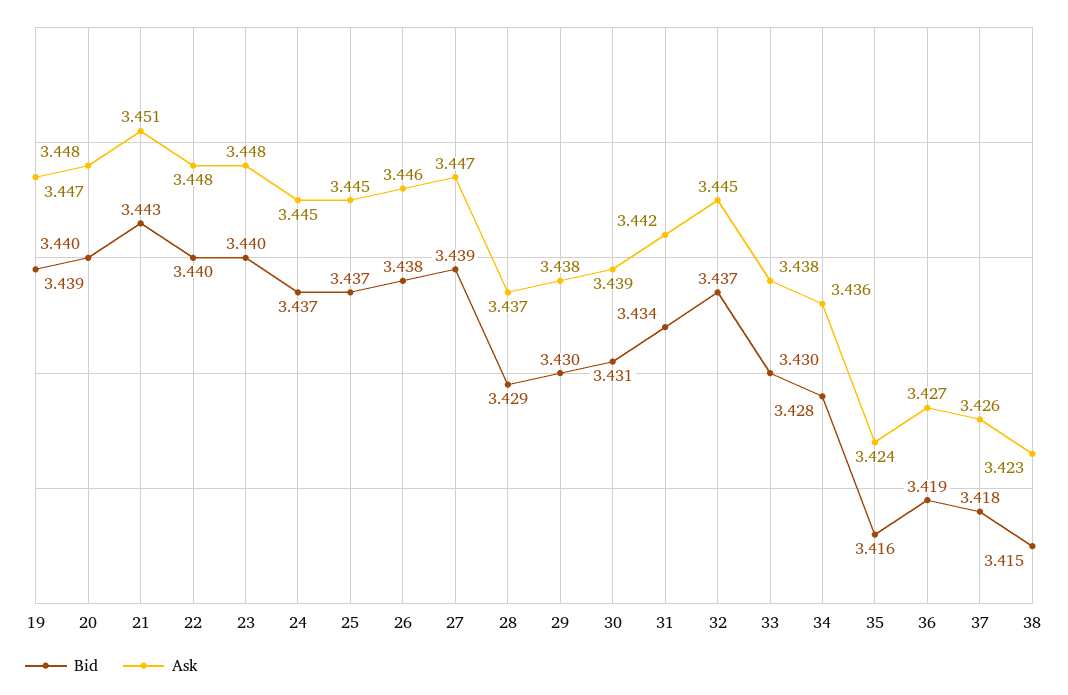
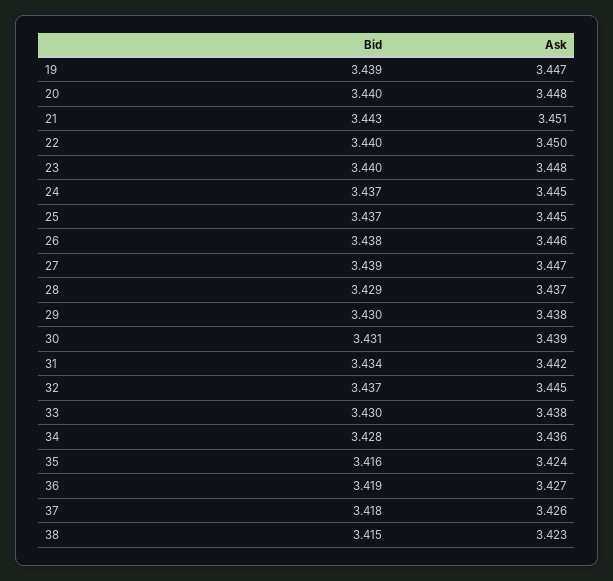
Ask, 22: 3.448 -> 3.45

